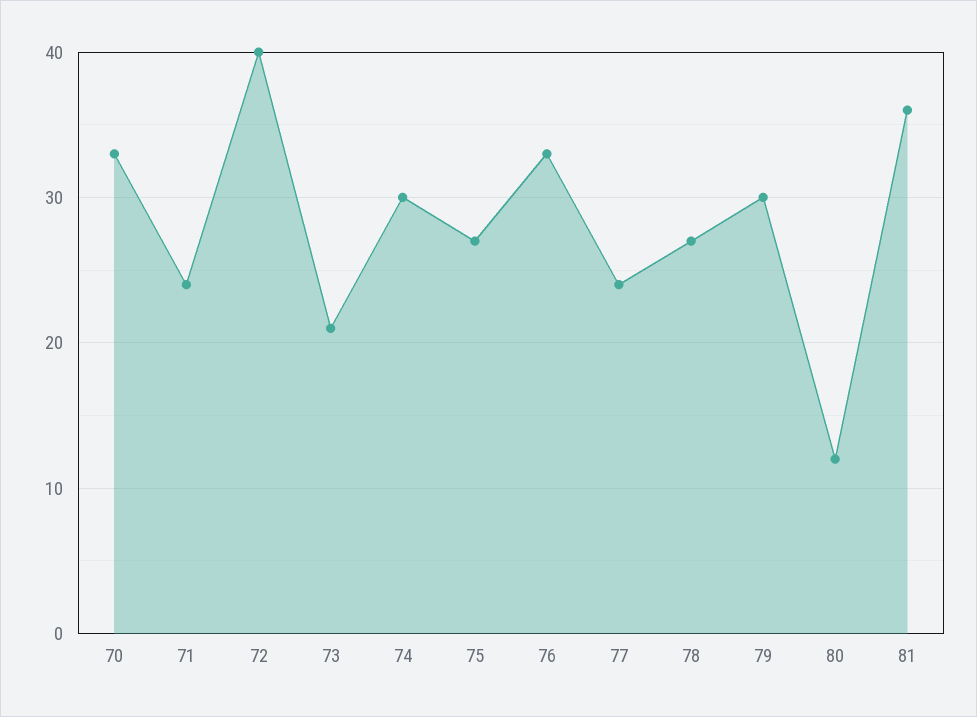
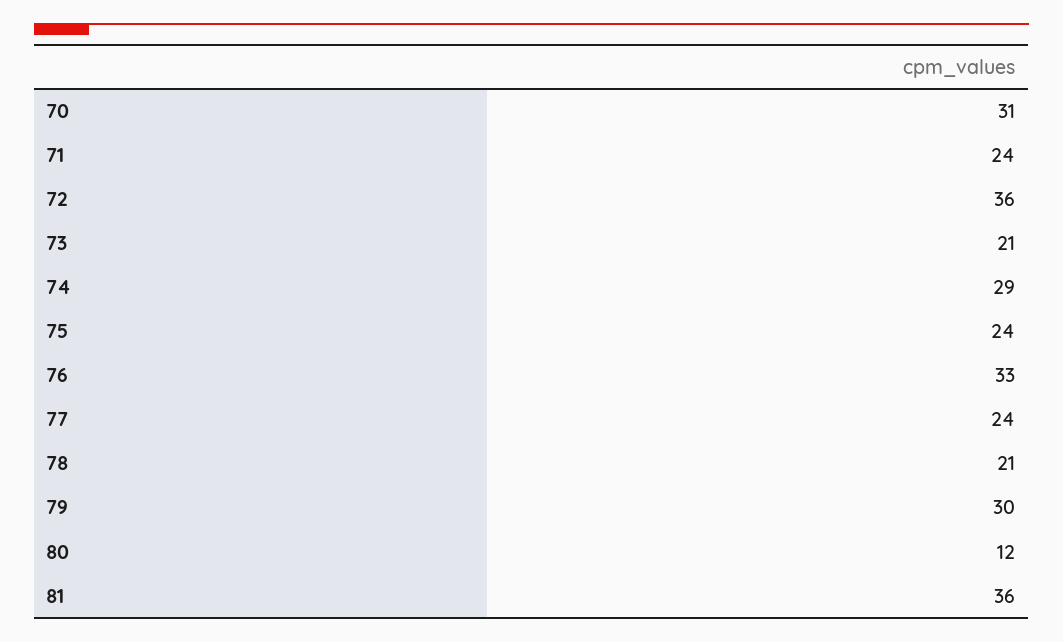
70: 33 -> 31
72: 40 -> 36
74: 30 -> 29
75: 27 -> 24
78: 27 -> 21

